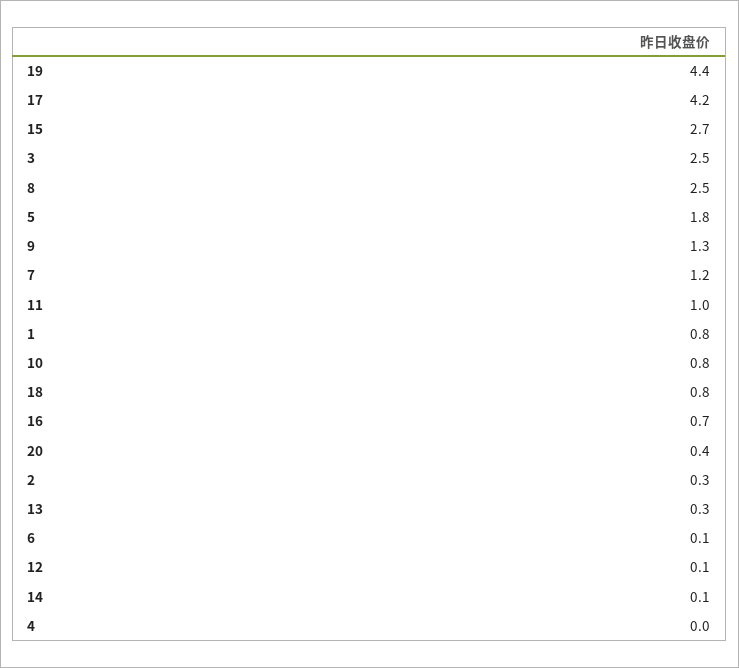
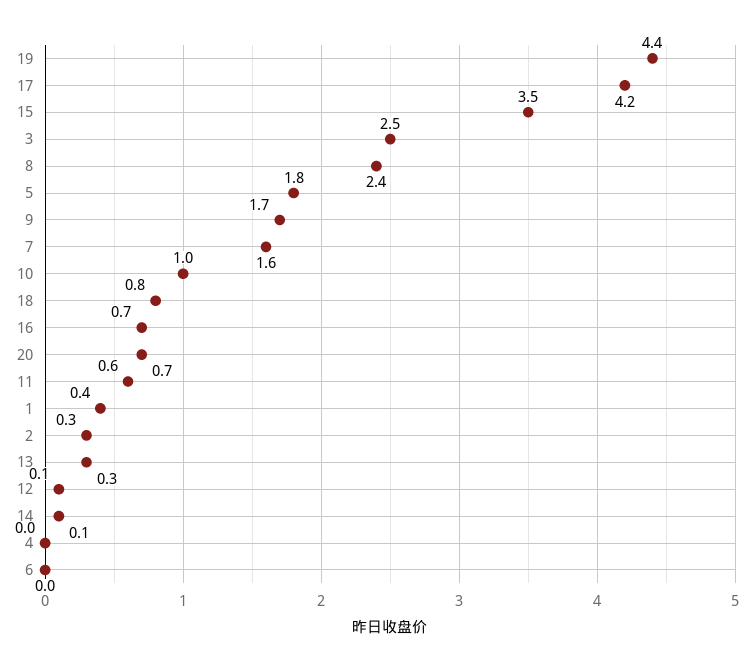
15: 2.7 -> 3.5
8: 2.5 -> 2.4
9: 1.3 -> 1.7
7: 1.2 -> 1.6
11: 1 -> 0.6
1: 0.8 -> 0.4
10: 0.8 -> 1
20: 0.4 -> 0.7
6: 0.1 -> 0

